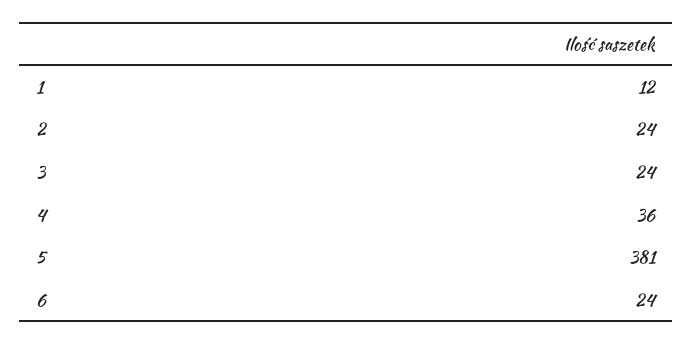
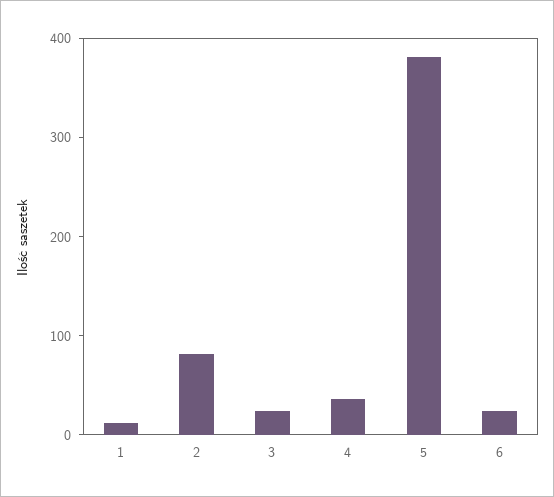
2: 24 -> 80

